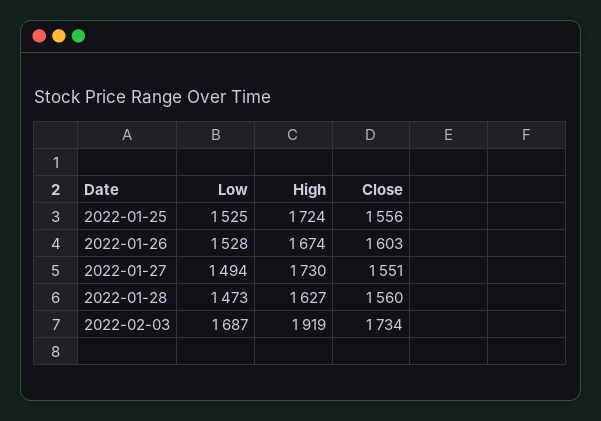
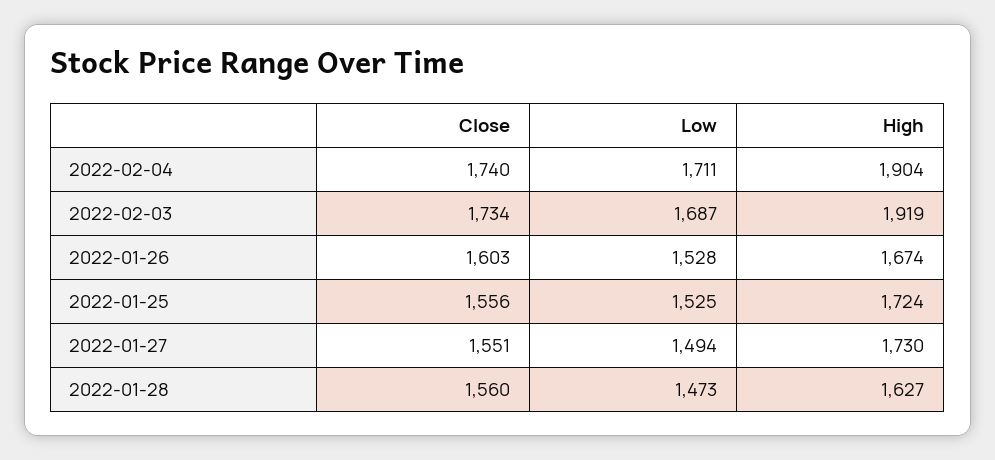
Close, 2022-02-04: none -> 1740
Low, 2022-02-04: none -> 1711
High, 2022-02-04: none -> 1904

